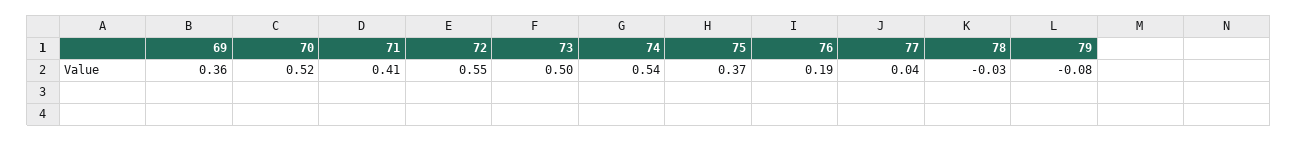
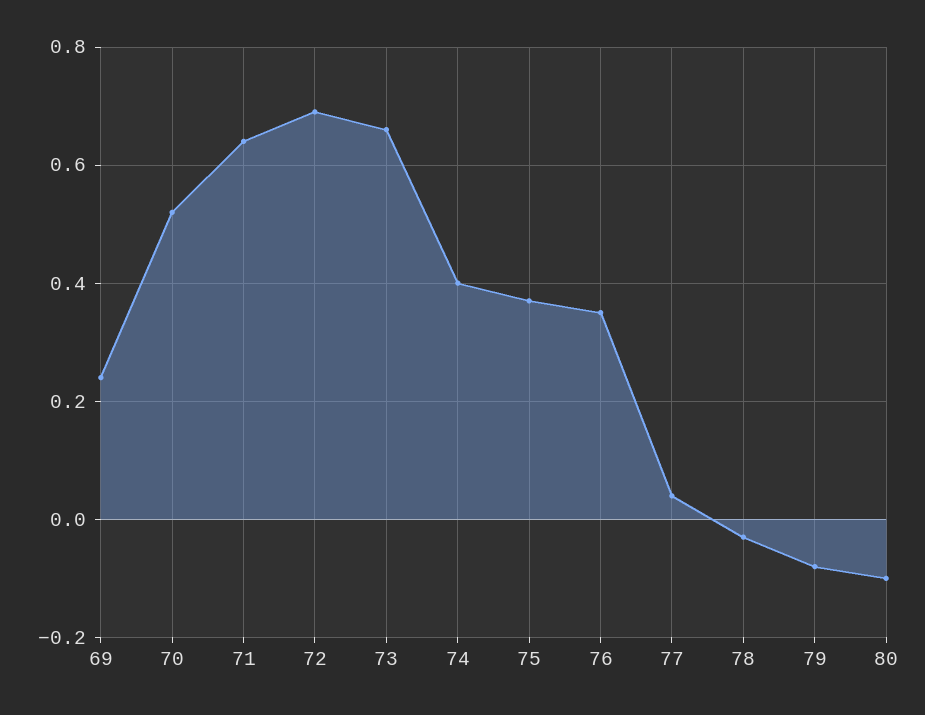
69: 0.36 -> 0.25
71: 0.41 -> 0.65
72: 0.55 -> 0.7
73: 0.5 -> 0.65
74: 0.54 -> 0.4
76: 0.19 -> 0.35
80: none -> -0.1

